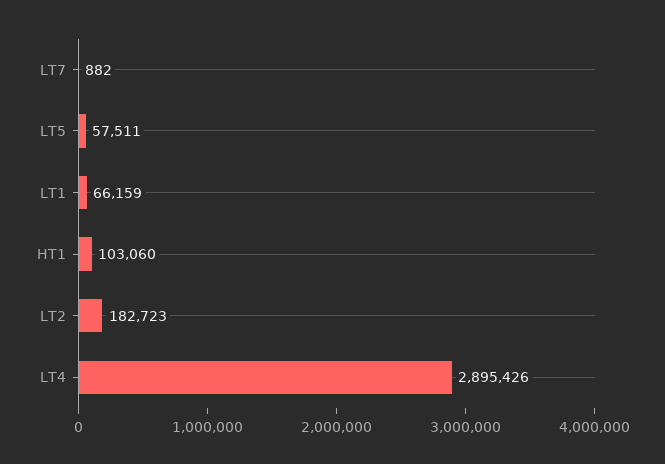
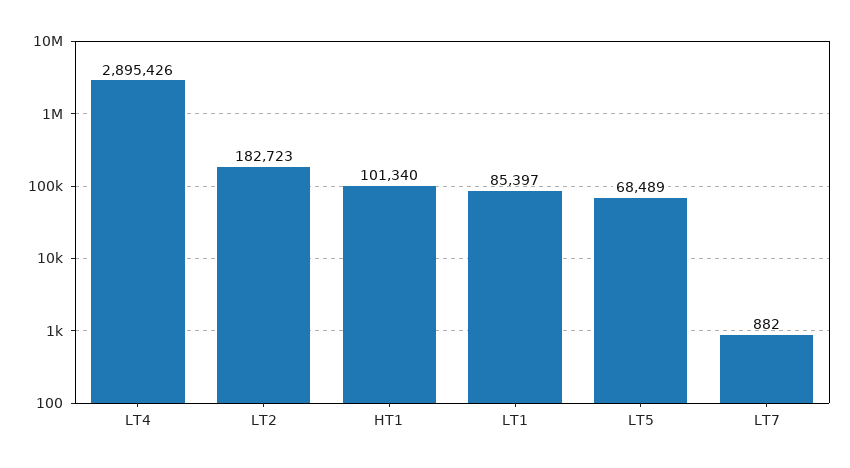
LT5: 57511 -> 68489
LT1: 66159 -> 85397
HT1: 103060 -> 101340

